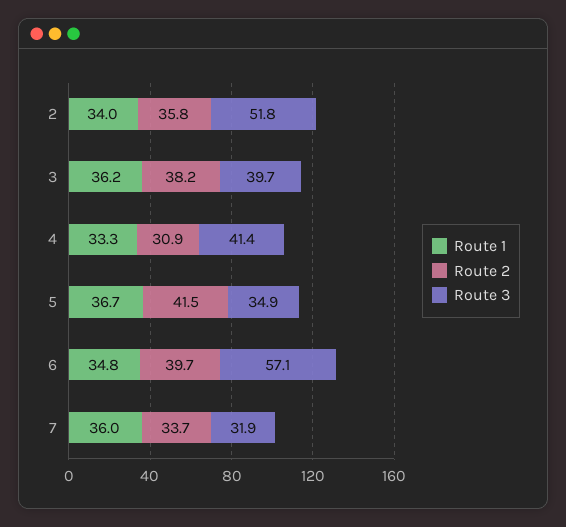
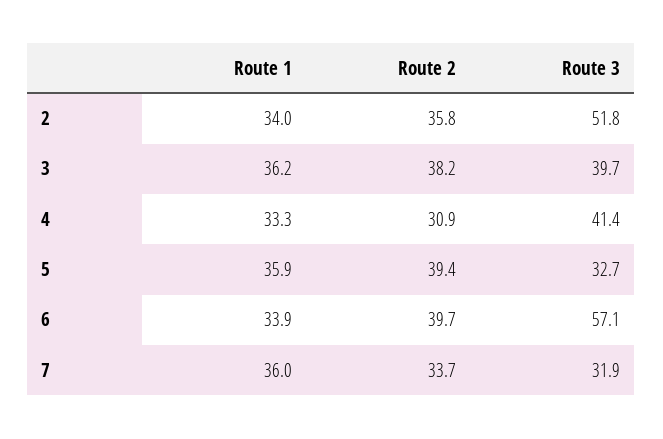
Route 1, 5: 36.7 -> 35.9
Route 2, 5: 41.5 -> 39.4
Route 3, 5: 34.9 -> 32.7
Route 1, 6: 34.8 -> 33.9

